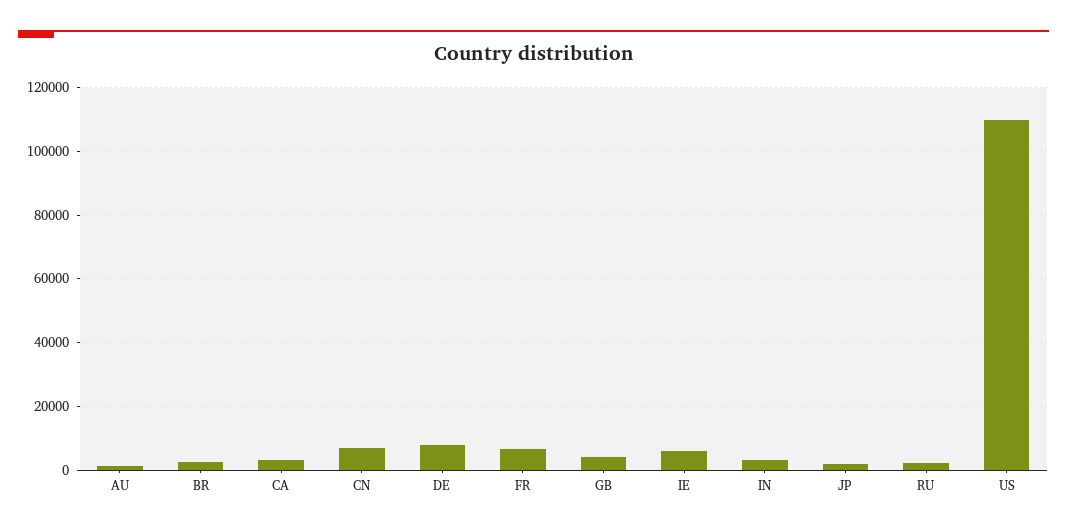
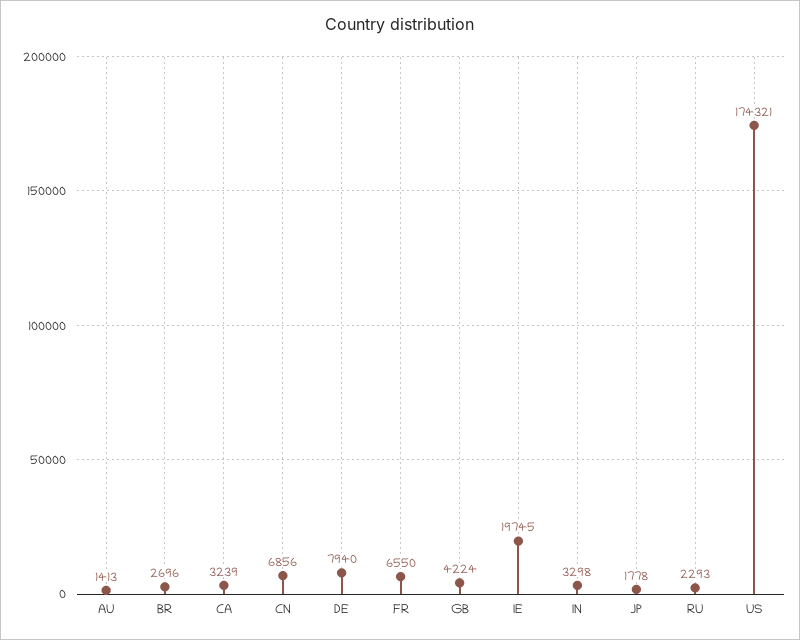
IE: 6000 -> 19745
US: 110000 -> 174321

